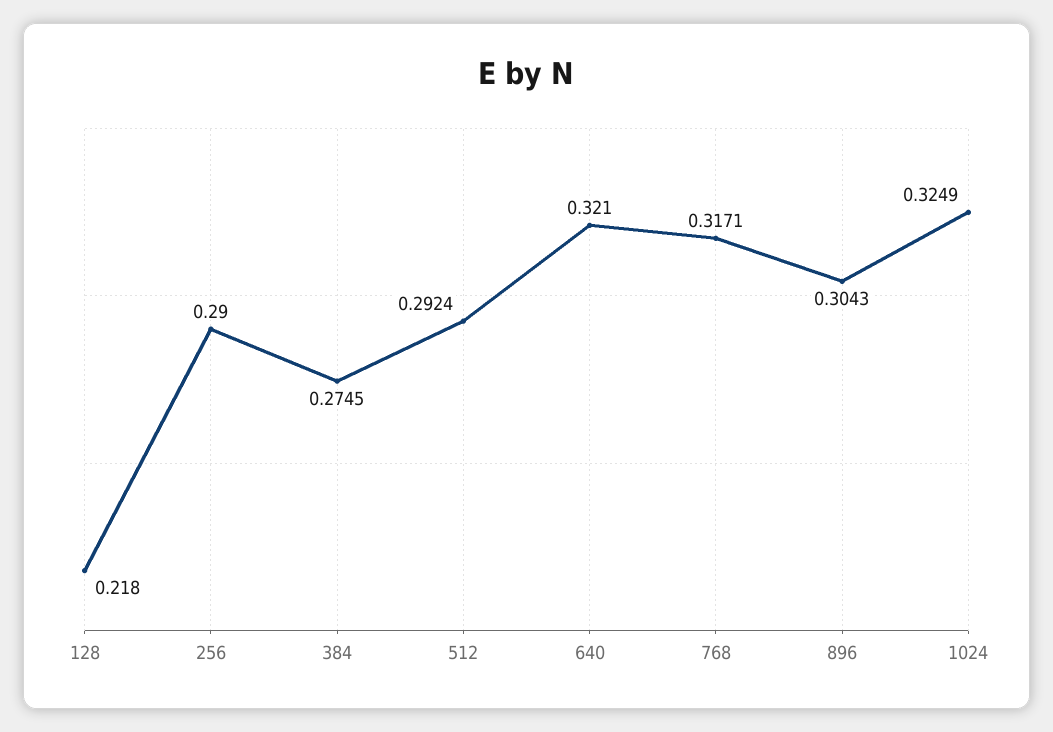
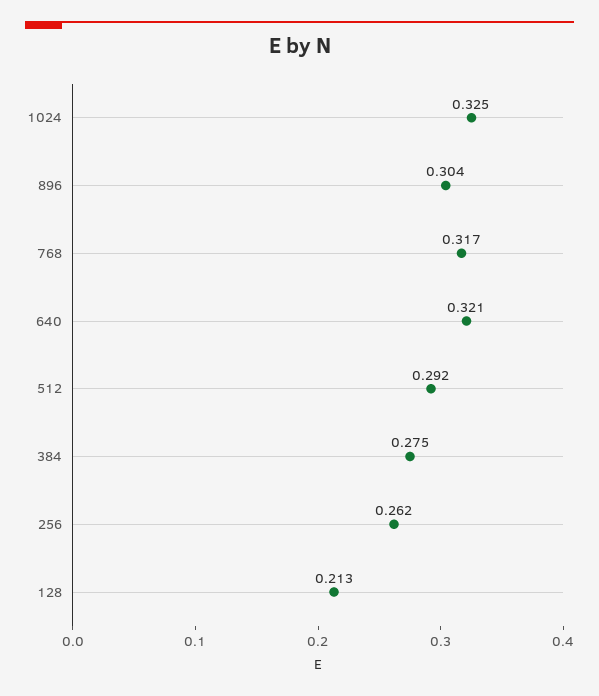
128: 0.218 -> 0.213
256: 0.29 -> 0.262

